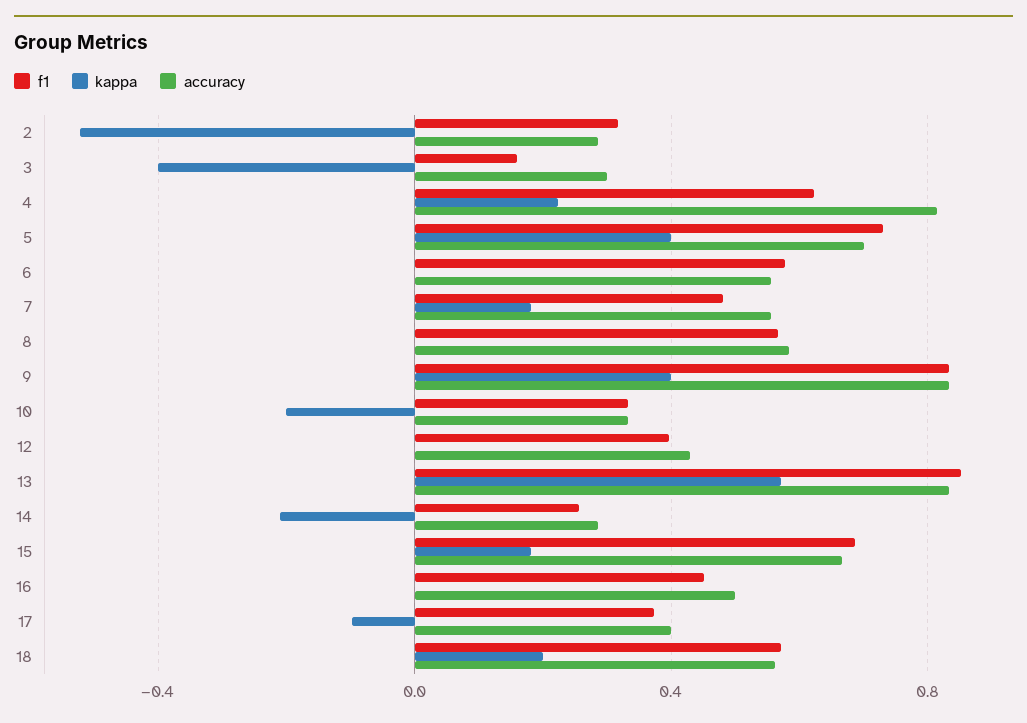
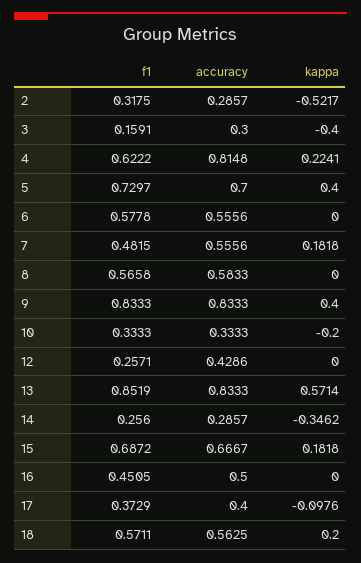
f1, 12: 0.4 -> 0.2571
kappa, 14: -0.2 -> -0.3462

